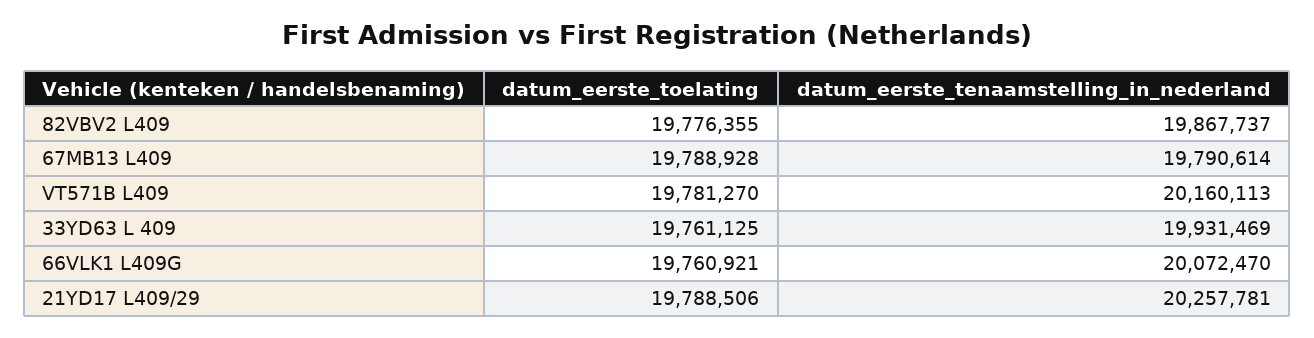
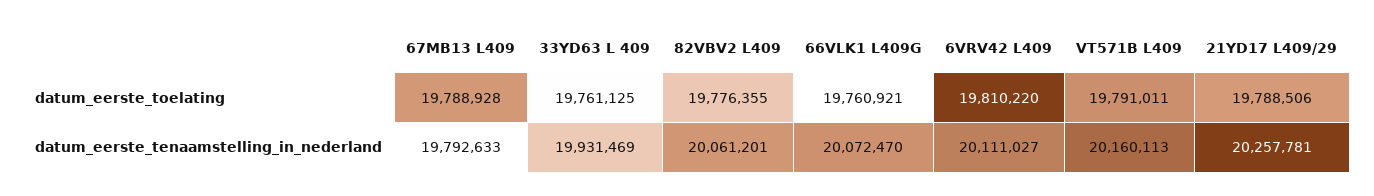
datum_eerste_tenaamstelling_in_nederland, 82VBV2 L409: 19867737 -> 20061201
datum_eerste_tenaamstelling_in_nederland, 67MB13 L409: 19790614 -> 19792633
datum_eerste_toelating, VT571B L409: 19781270 -> 19791011
datum_eerste_toelating, 6VRV42 L409: none -> 19810220
datum_eerste_tenaamstelling_in_nederland, 6VRV42 L409: none -> 20111027

